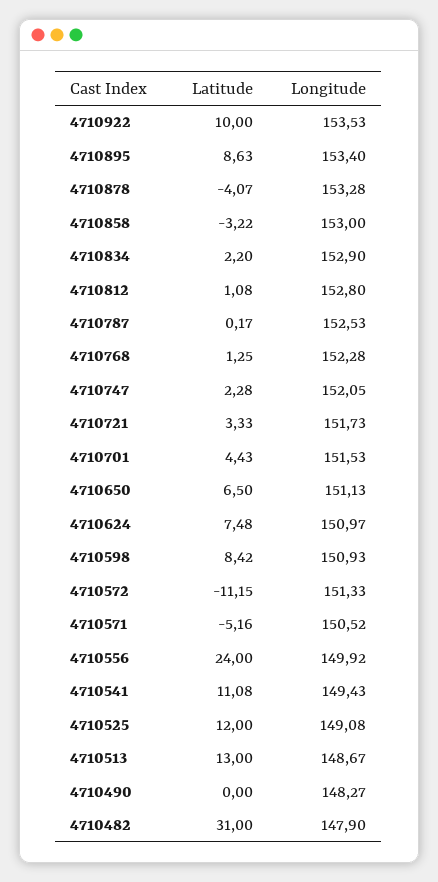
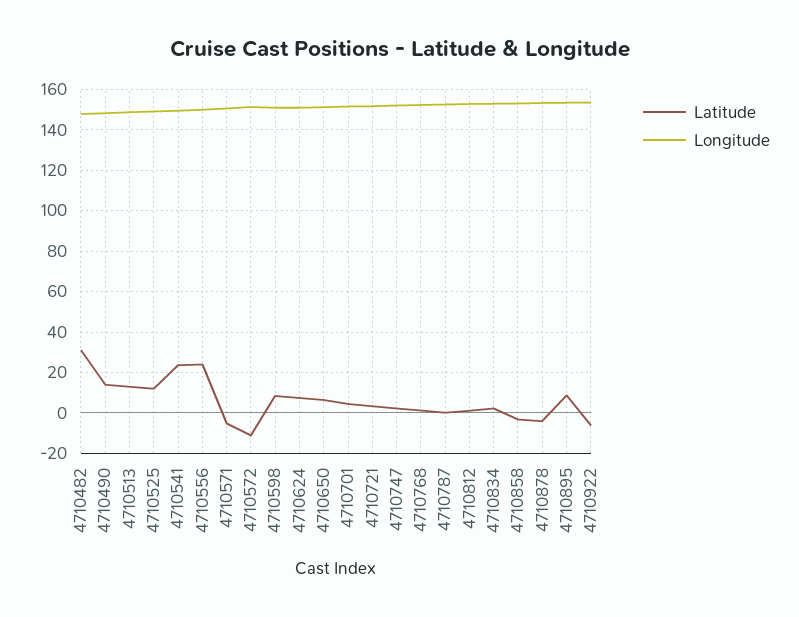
Latitude, 4710922: 10 -> -5
Latitude, 4710541: 11.08 -> 25
Latitude, 4710490: 0 -> 15

